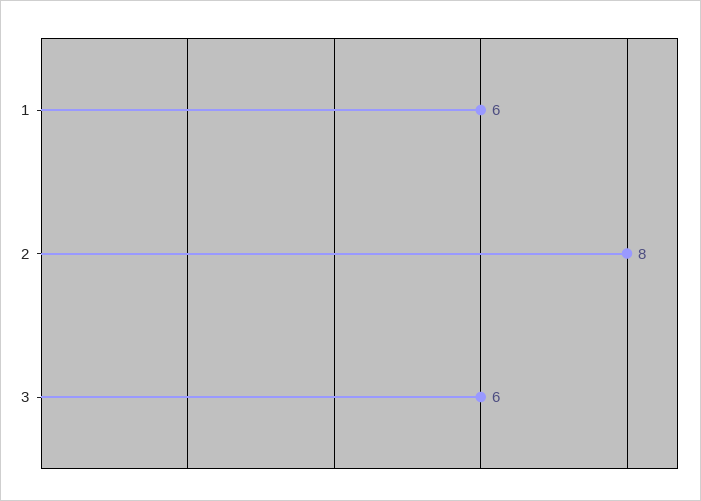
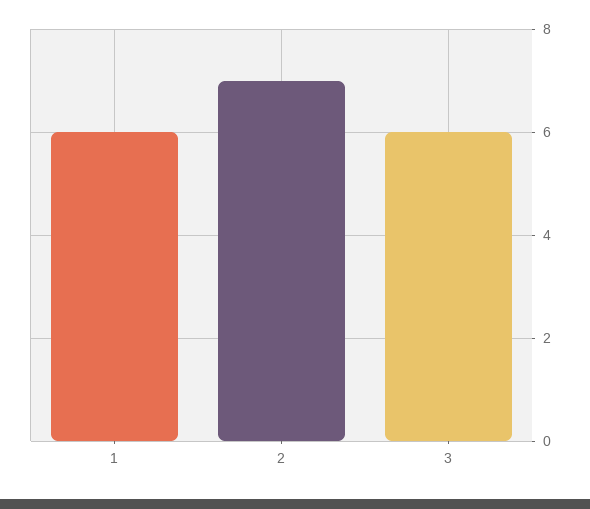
2: 8 -> 7

